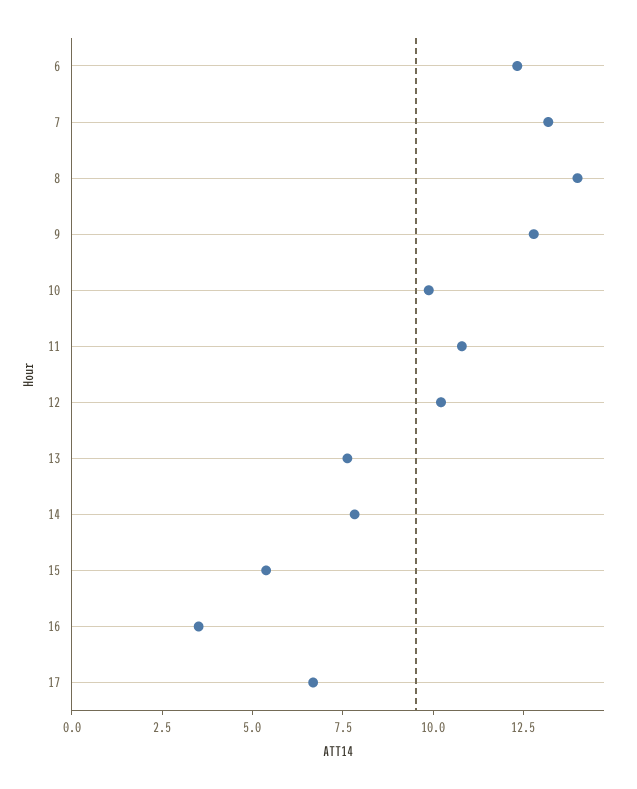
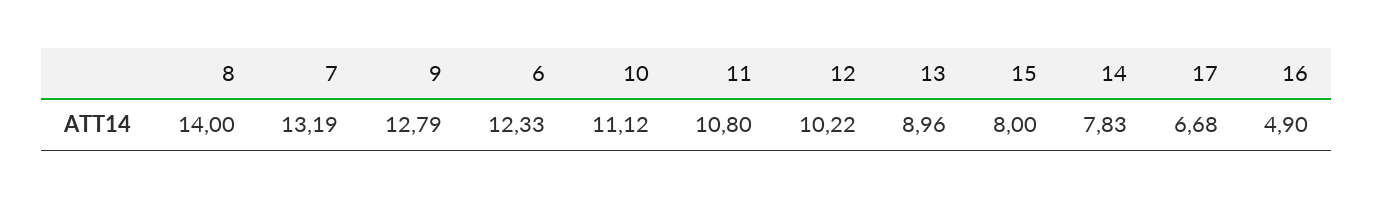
10: 10 -> 11.12
13: 7.5 -> 8.96
15: 5.5 -> 8
16: 3.5 -> 4.9

